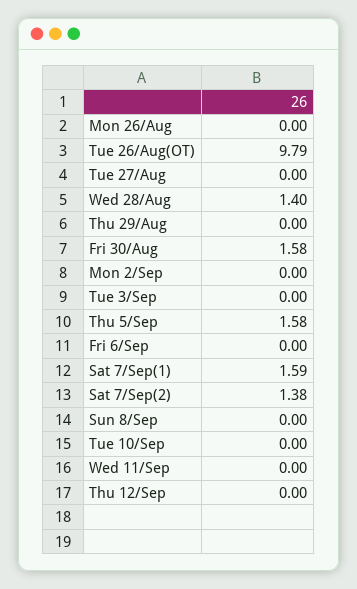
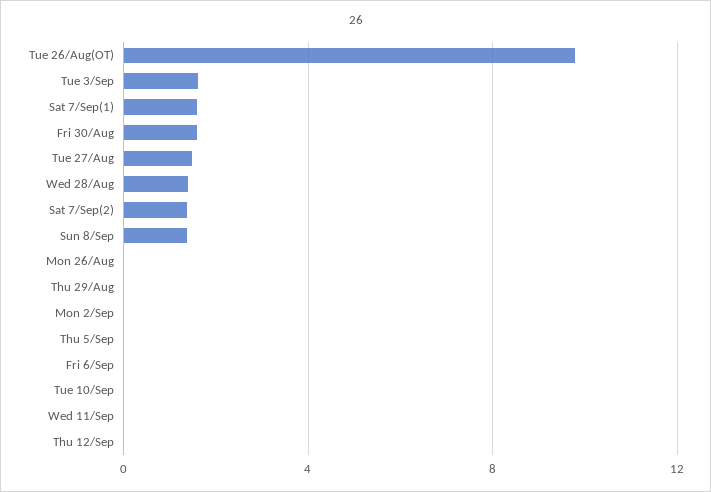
Tue 27/Aug: 0 -> 1.5
Tue 3/Sep: 0 -> 1.5
Thu 5/Sep: 1.58 -> 0
Sun 8/Sep: 0 -> 1.5

